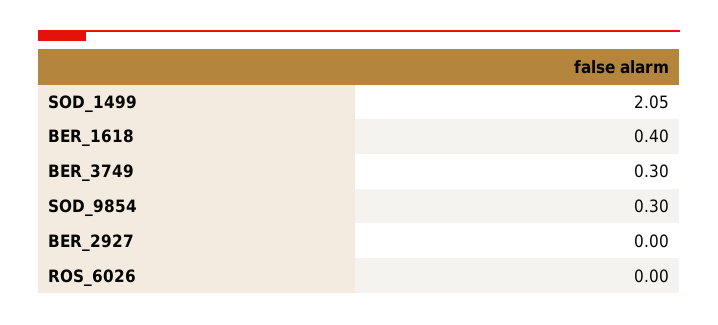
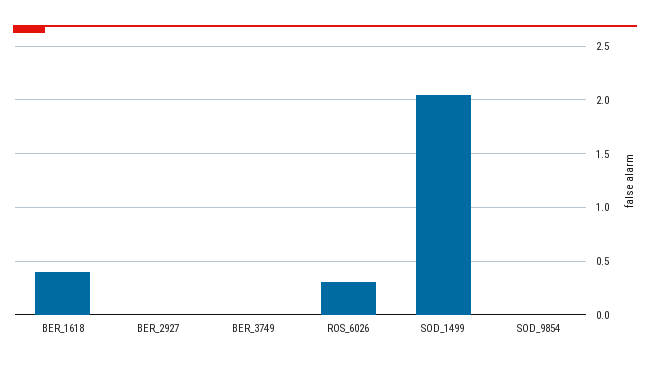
BER_3749: 0.3 -> 0
SOD_9854: 0.3 -> 0
ROS_6026: 0 -> 0.3

